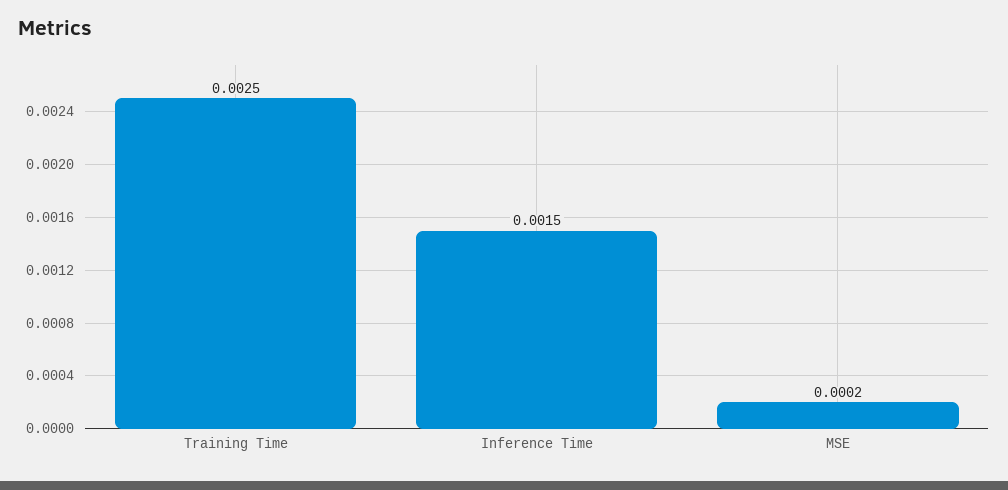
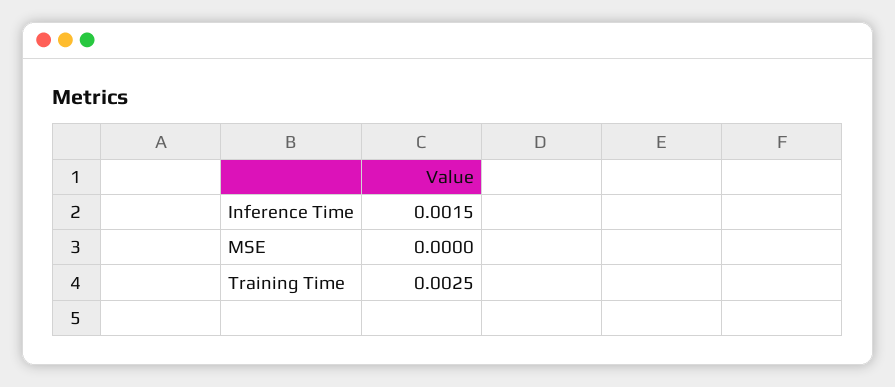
MSE: 0.0002 -> 0

